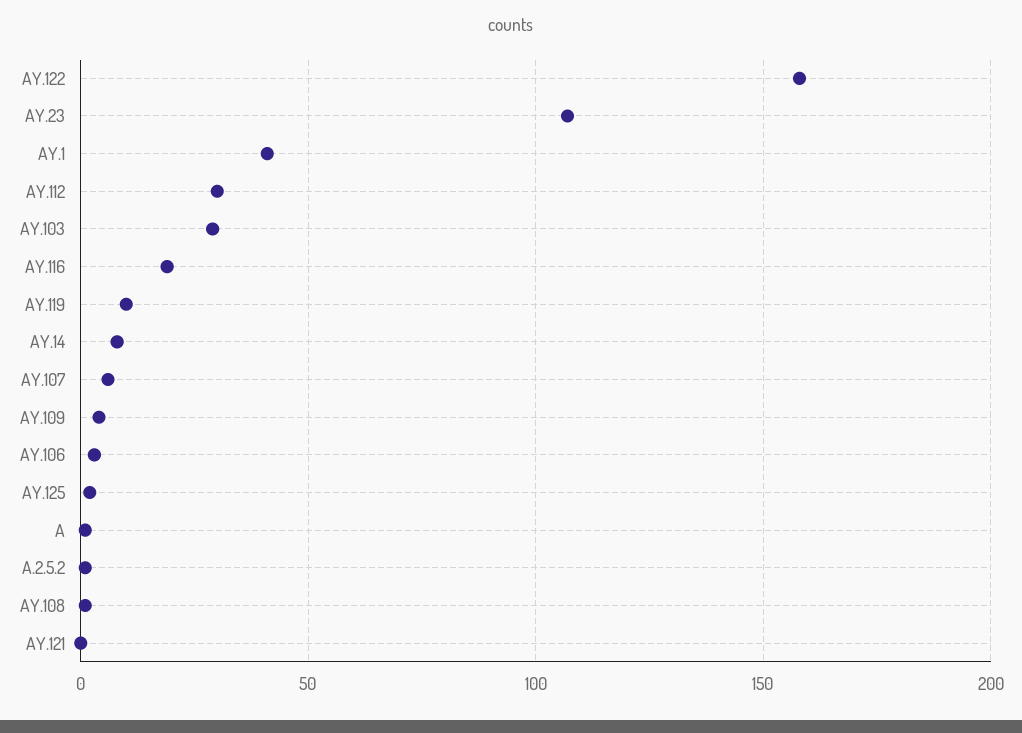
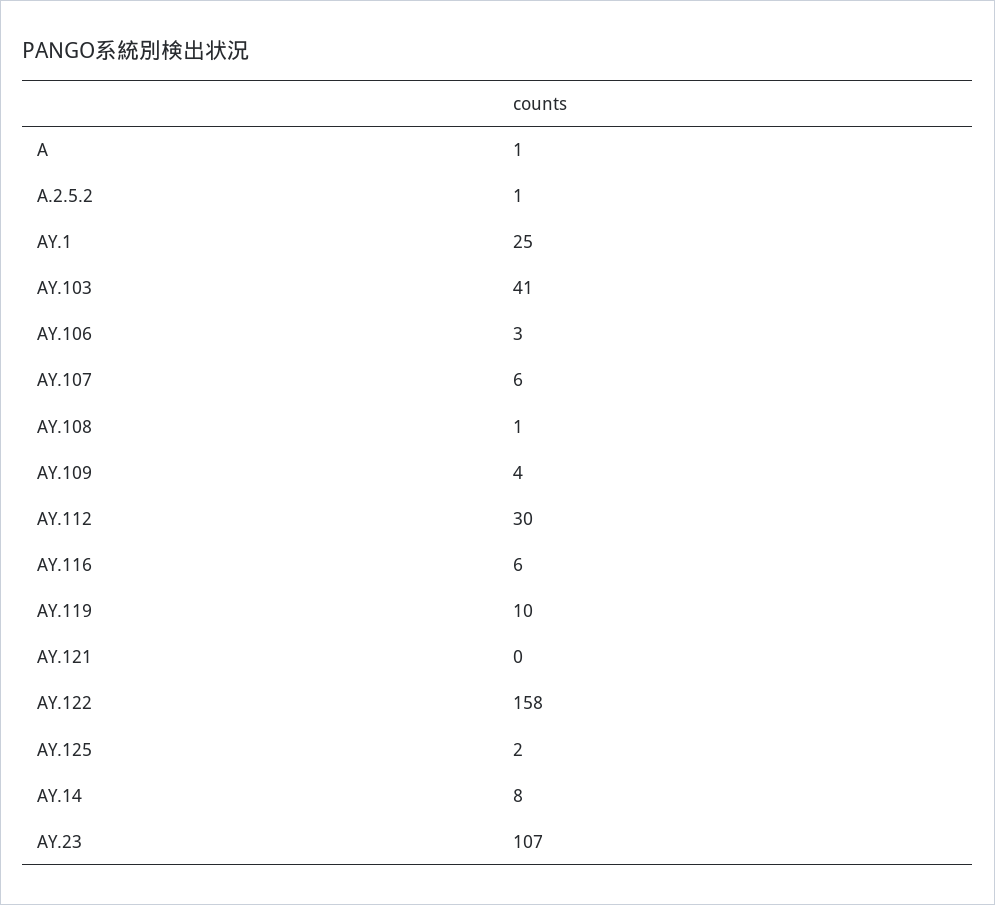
AY.1: 40 -> 25
AY.103: 30 -> 41
AY.116: 20 -> 6

